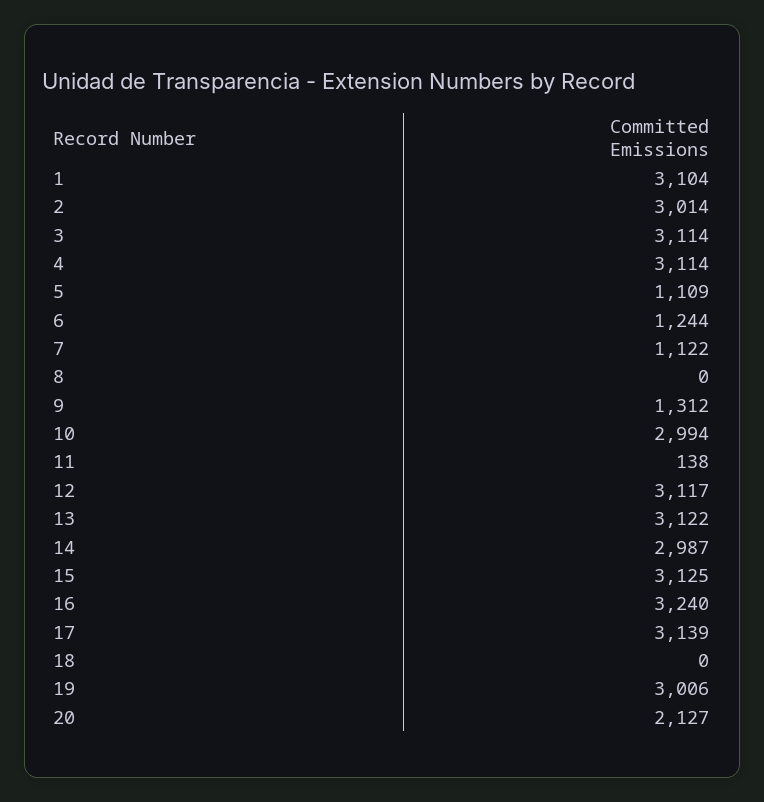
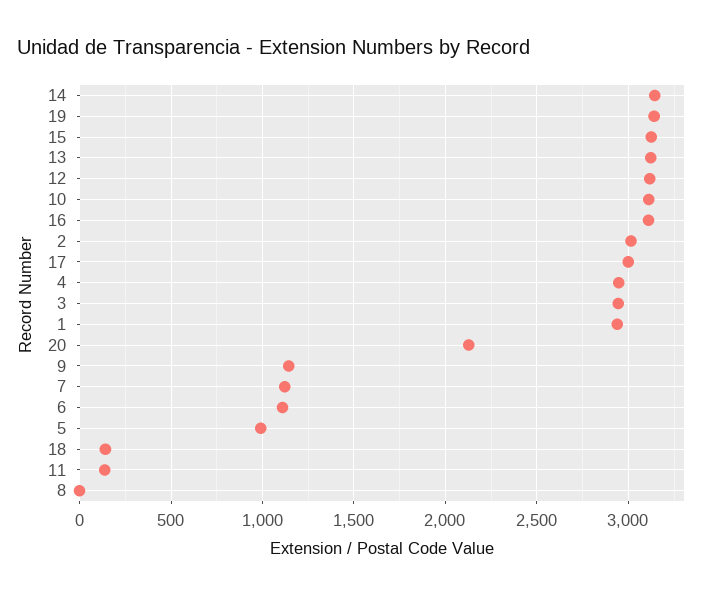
1: 3104 -> 2950
3: 3114 -> 2950
4: 3114 -> 2950
5: 1109 -> 1000
6: 1244 -> 1100
9: 1312 -> 1150
10: 2994 -> 3100
14: 2987 -> 3150
16: 3240 -> 3100
17: 3139 -> 3000
18: 0 -> 150
19: 3006 -> 3150

